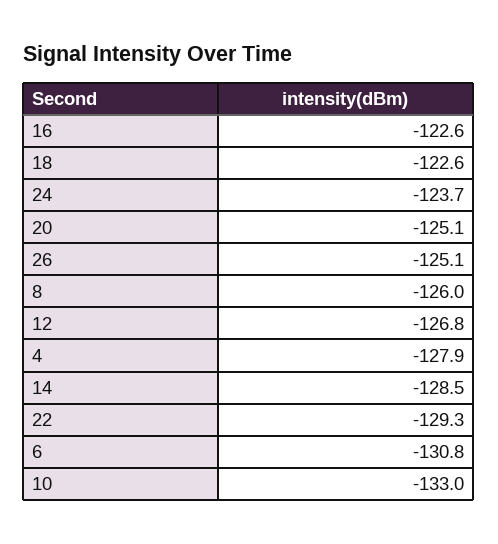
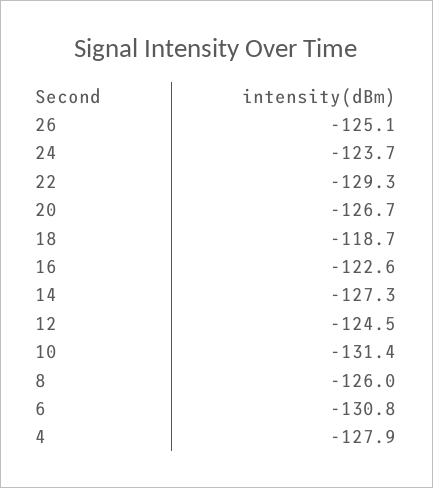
18: -122.6 -> -118.7
20: -125.1 -> -126.7
12: -126.8 -> -124.5
14: -128.5 -> -127.3
10: -133 -> -131.4

